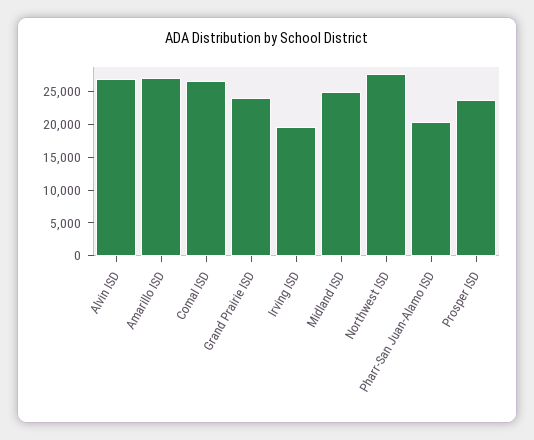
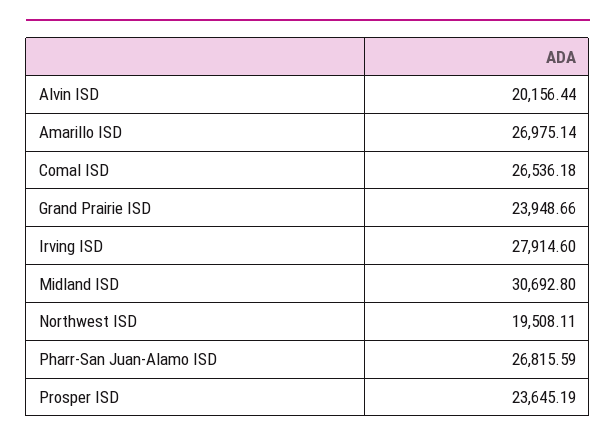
Alvin ISD: 27500 -> 20156.44
Irving ISD: 20000 -> 27914.6
Midland ISD: 25000 -> 30692.8
Northwest ISD: 27500 -> 19508.11
Pharr-San Juan-Alamo ISD: 20000 -> 26815.59

